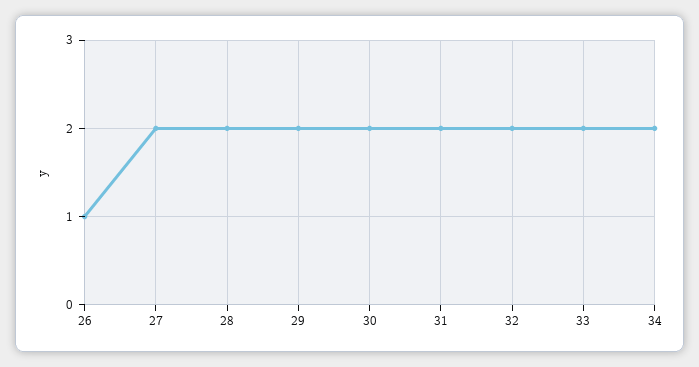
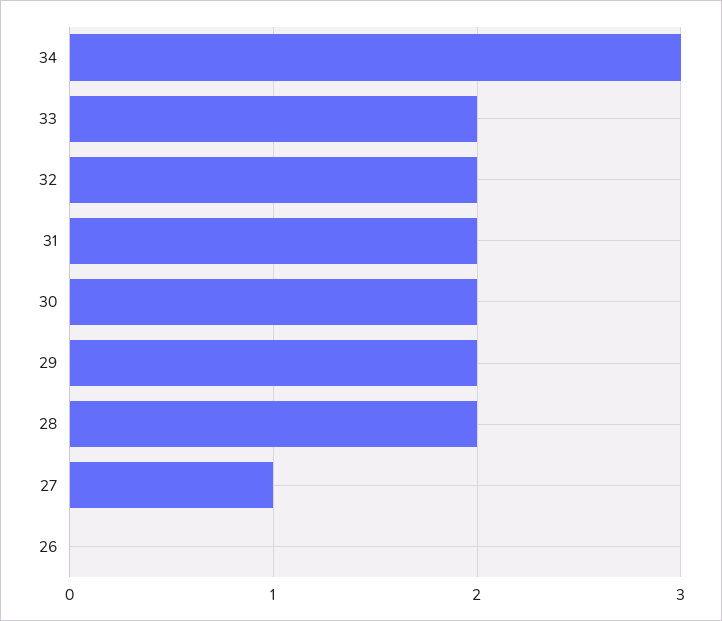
26: 1 -> 0
27: 2 -> 1
34: 2 -> 3

